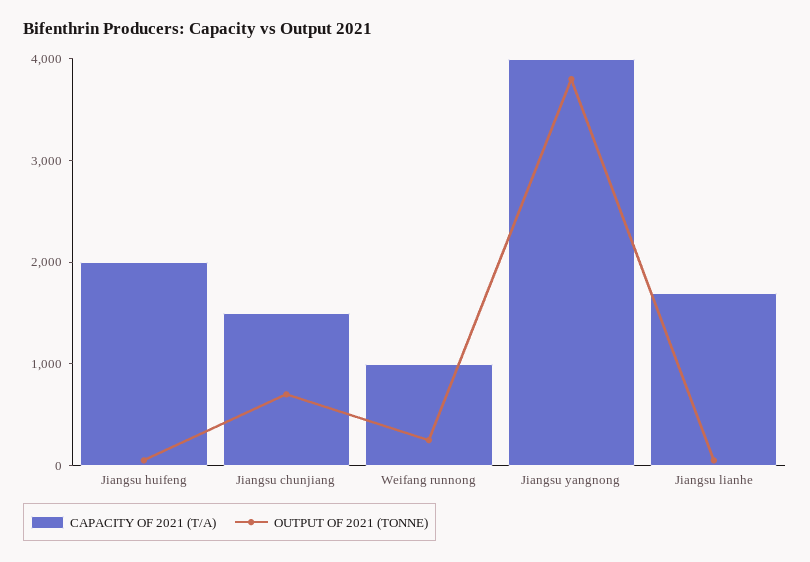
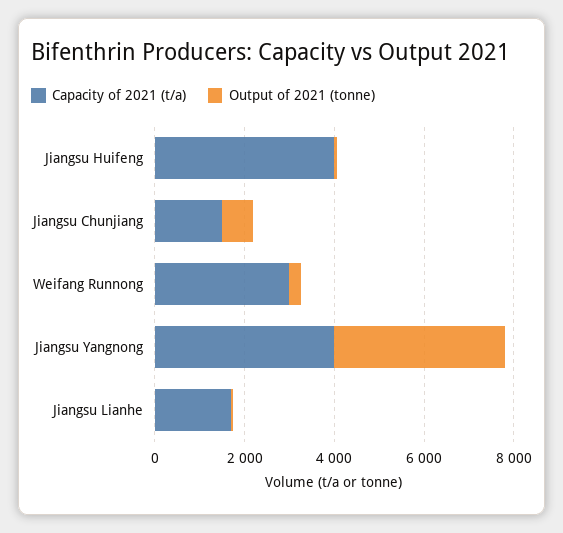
CAPACITY OF 2021 (T/A), Jiangsu huifeng: 2000 -> 4000
CAPACITY OF 2021 (T/A), Weifang runnong: 1000 -> 3000

